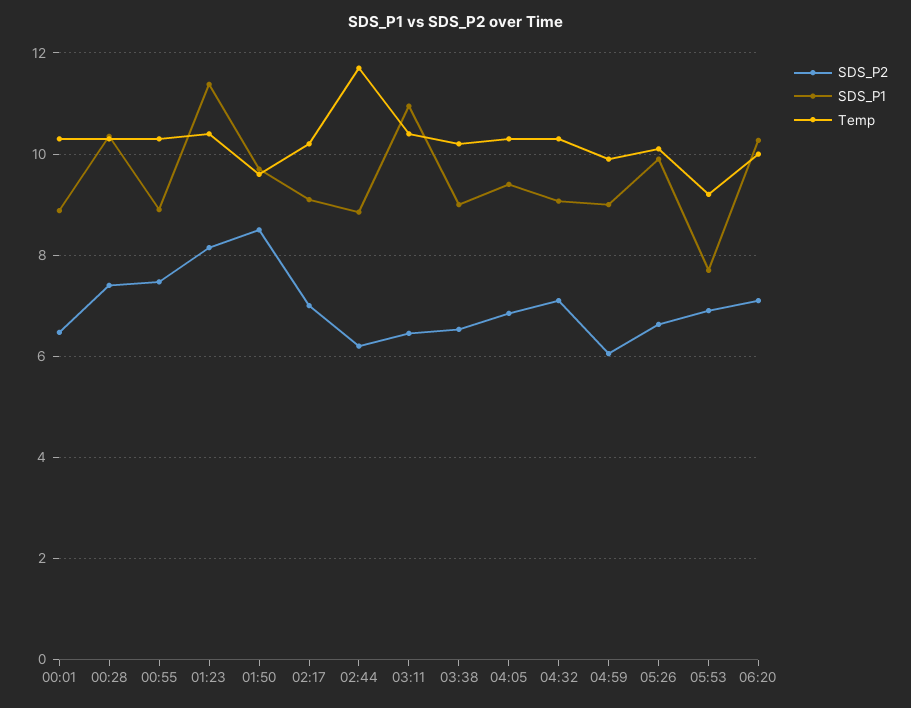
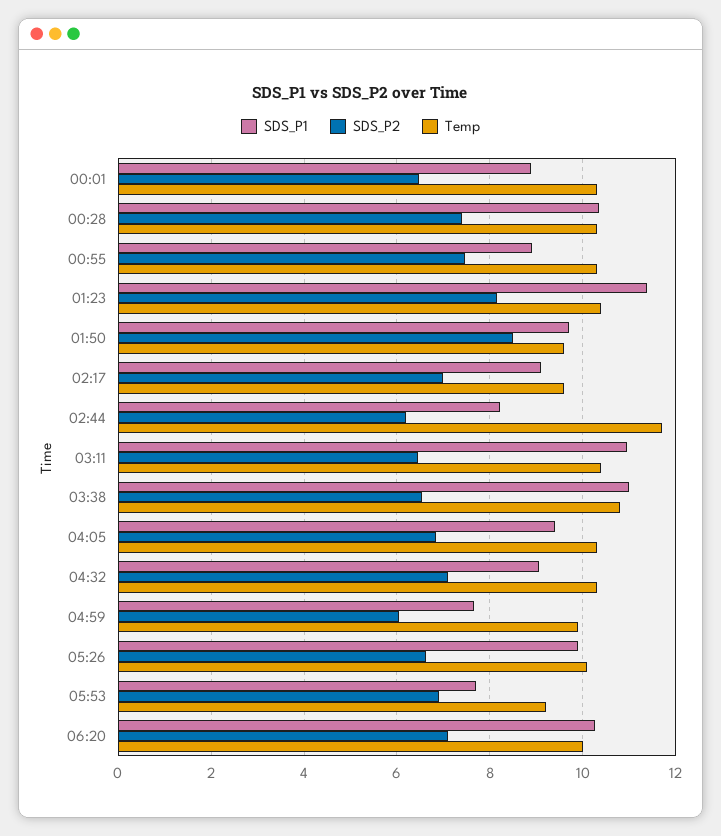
Temp, 02:17: 10.2 -> 9.6
SDS_P1, 02:44: 8.8 -> 8.2
SDS_P1, 03:38: 9 -> 11
Temp, 03:38: 10.2 -> 10.8
SDS_P1, 04:59: 9 -> 7.6

